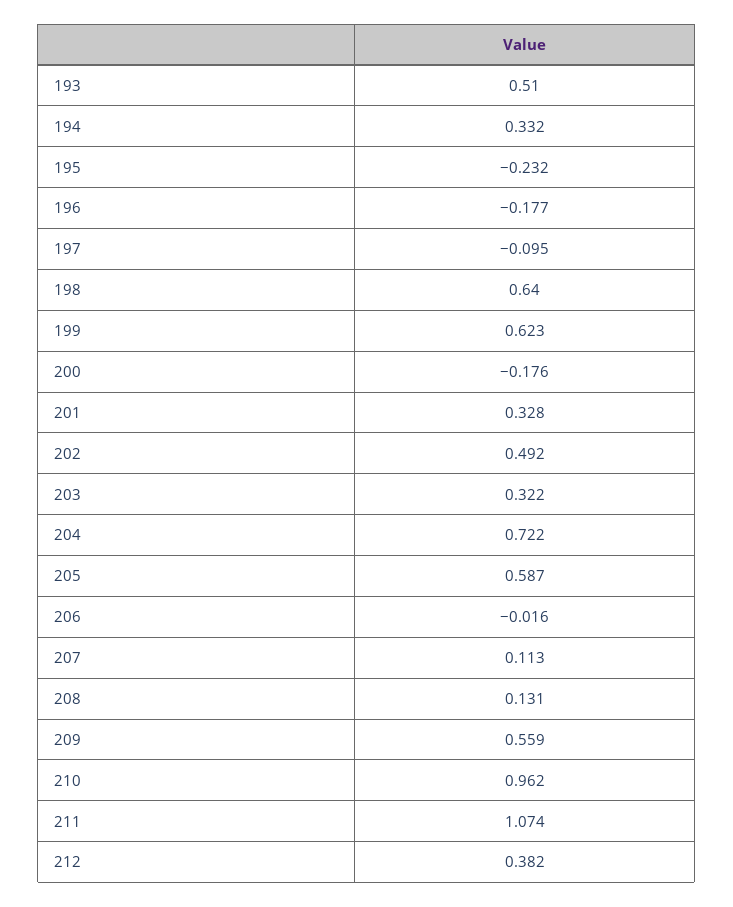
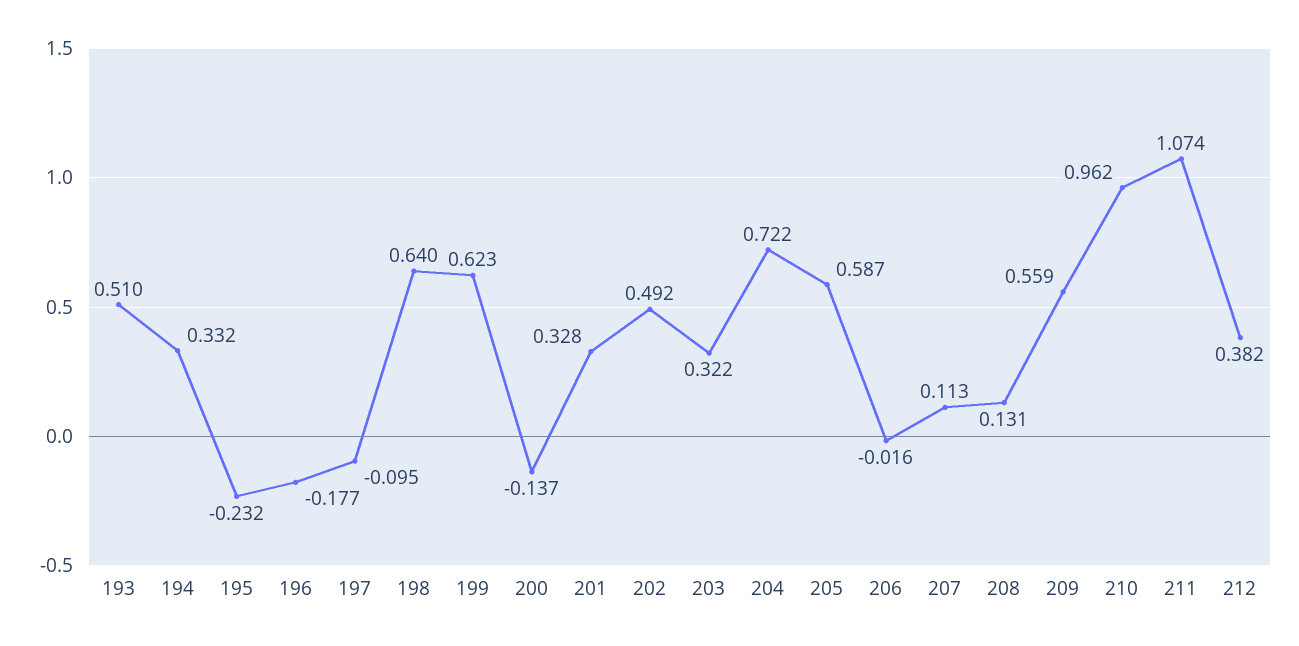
200: -0.176 -> -0.137

